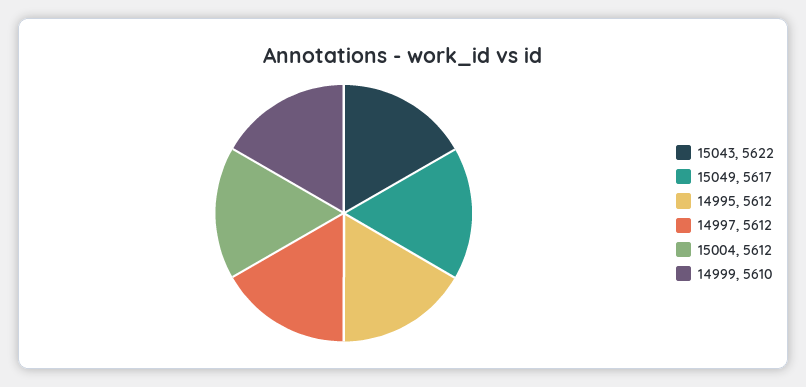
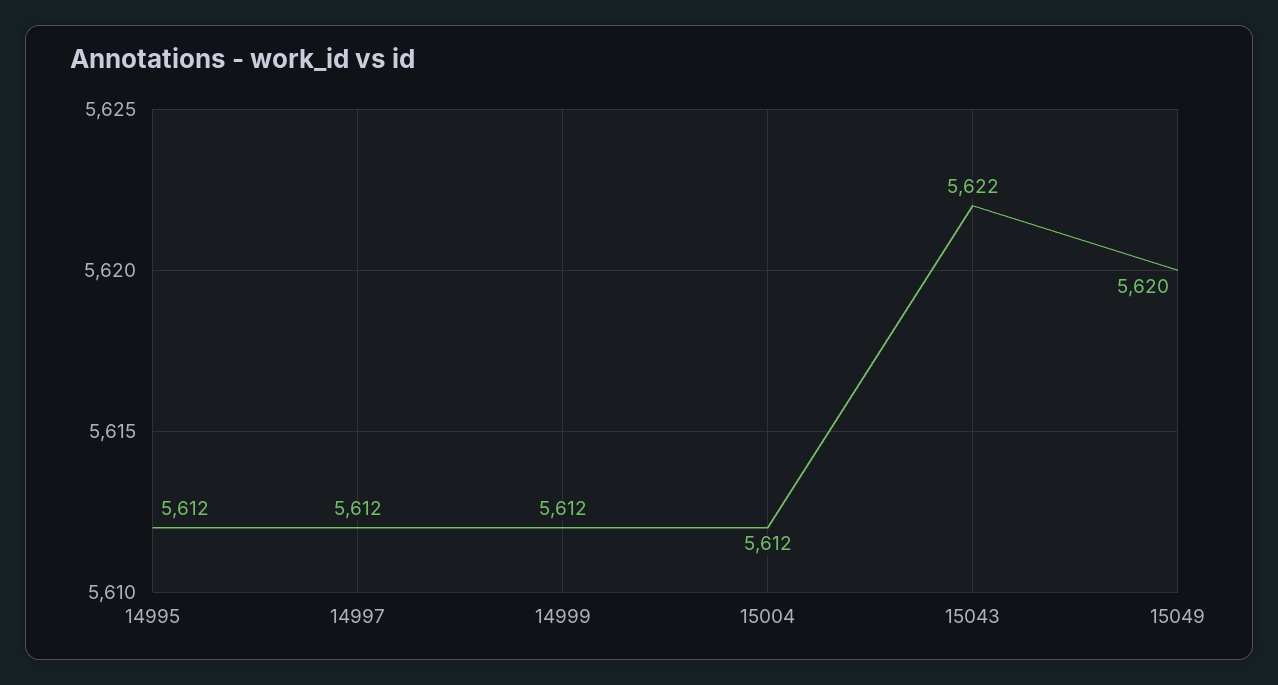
15049: 5617 -> 5620
14999: 5610 -> 5612

